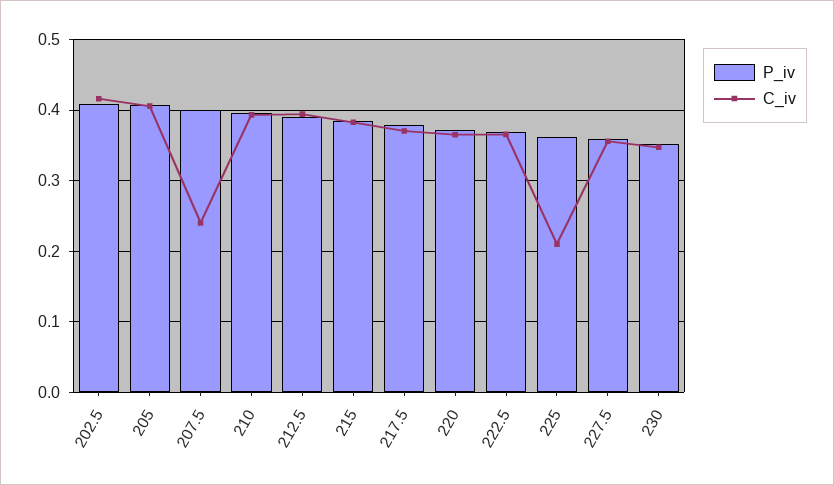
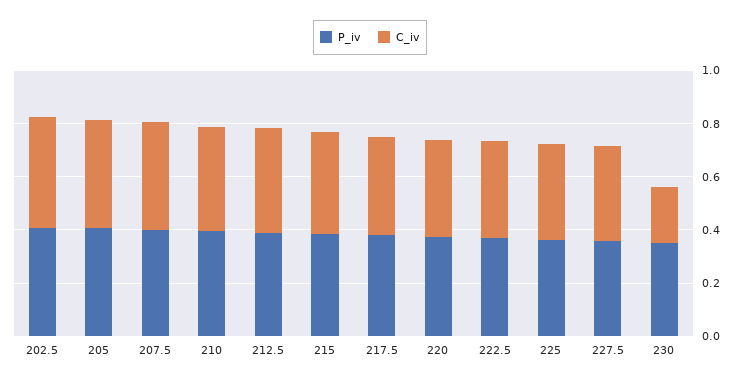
C_iv, 207.5: 0.24 -> 0.4
C_iv, 225: 0.21 -> 0.35
C_iv, 230: 0.35 -> 0.2

